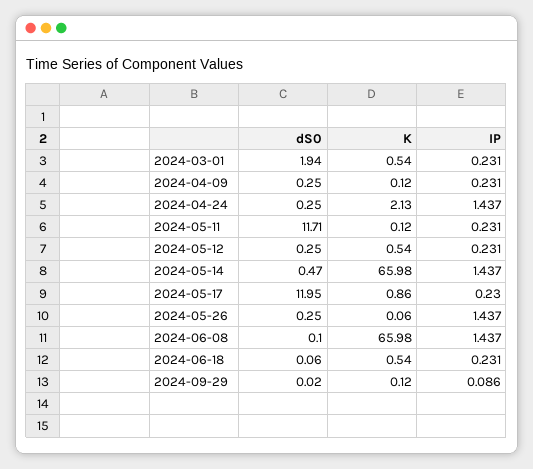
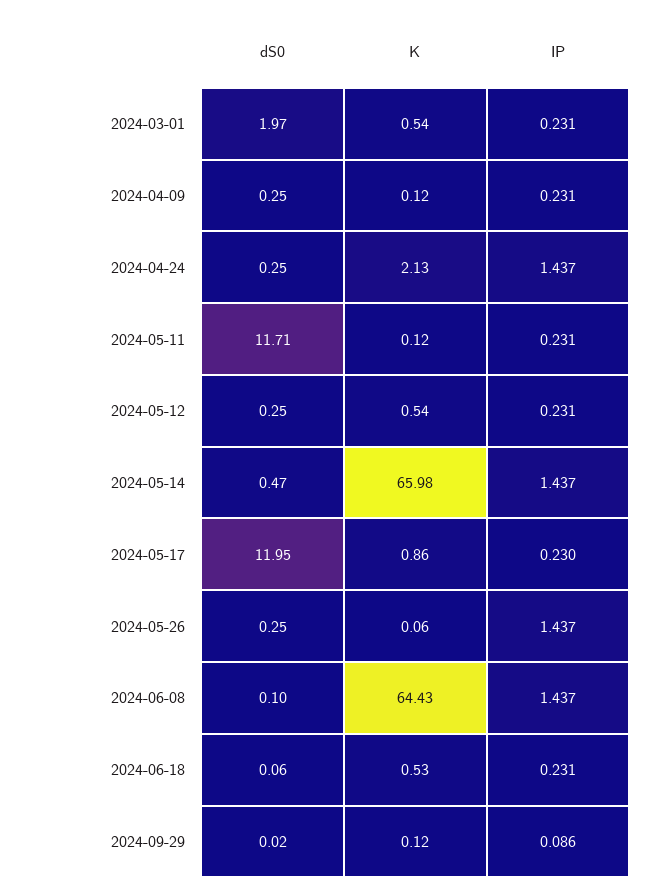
dS0, 2024-03-01: 1.94 -> 1.97
K, 2024-06-08: 65.98 -> 64.43
K, 2024-06-18: 0.54 -> 0.53

